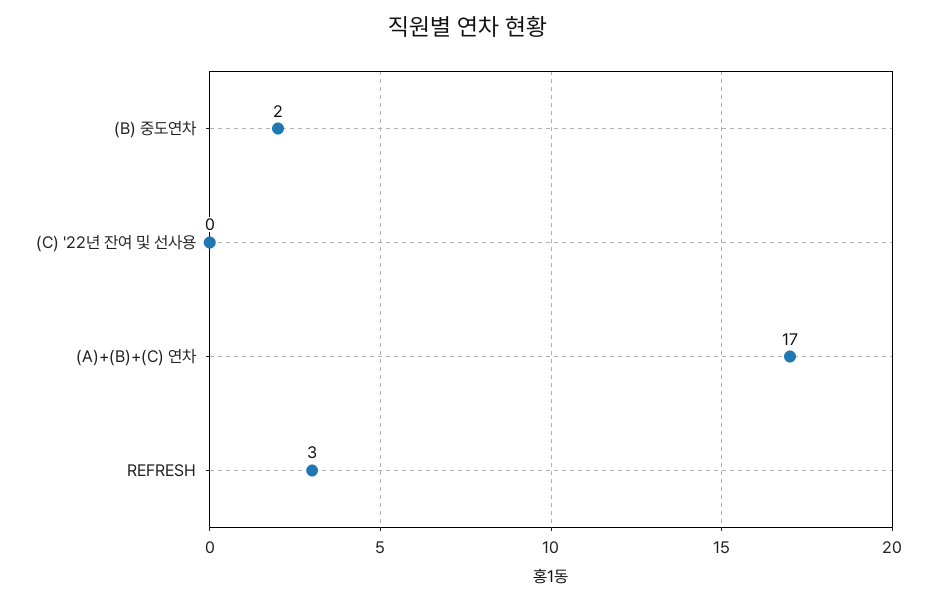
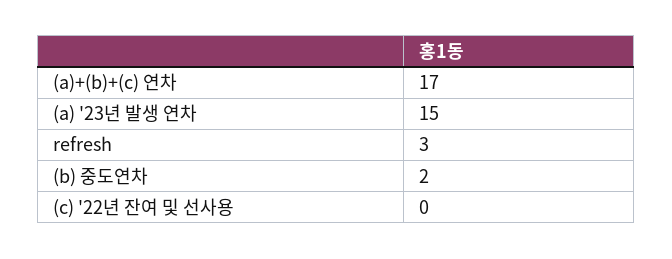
(a) '23년 발생 연차: none -> 15

